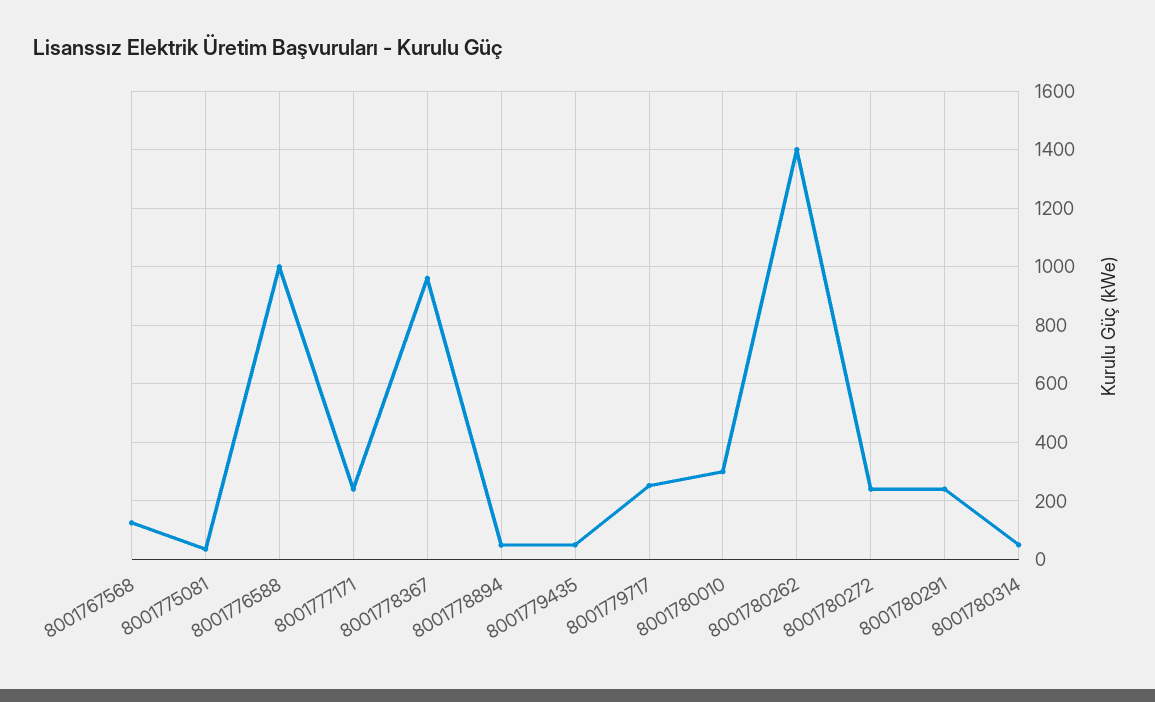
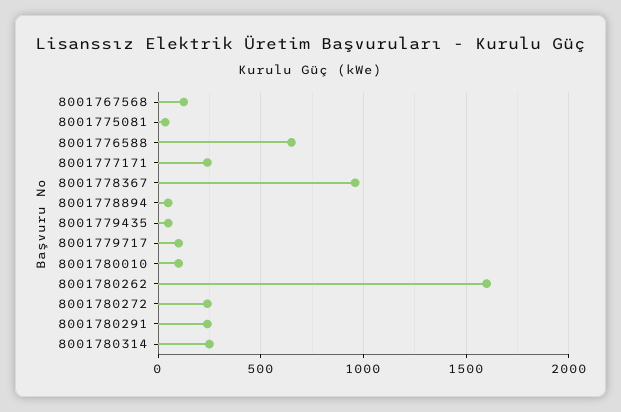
8001776588: 1000 -> 650
8001779717: 250 -> 100
8001780010: 300 -> 100
8001780262: 1400 -> 1600
8001780314: 50 -> 250

